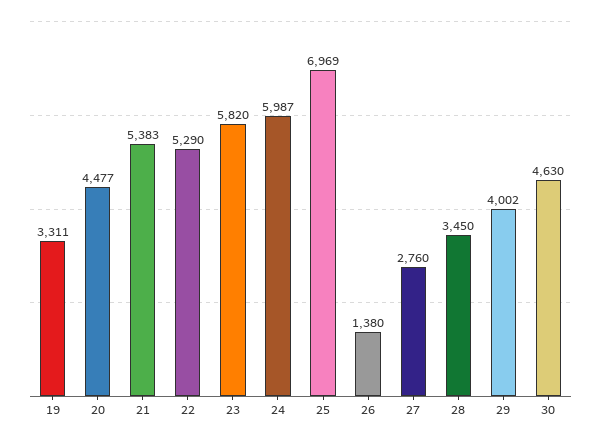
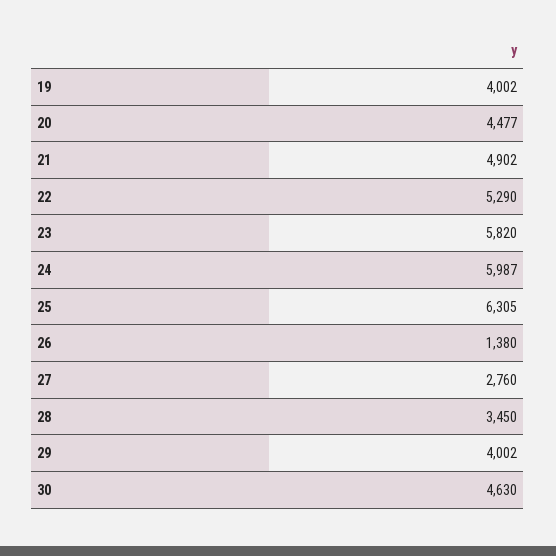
19: 3311 -> 4002
21: 5383 -> 4902
25: 6969 -> 6305

